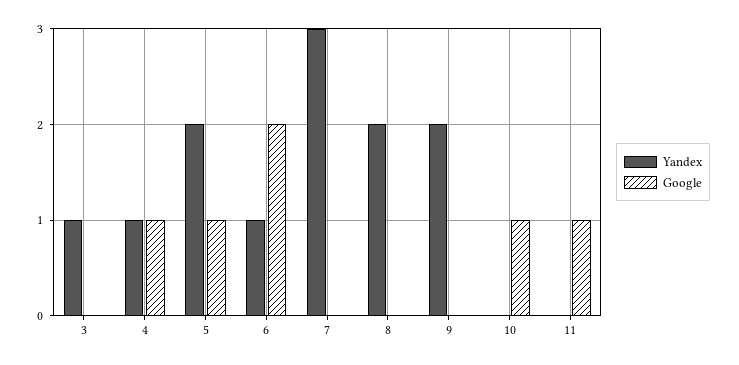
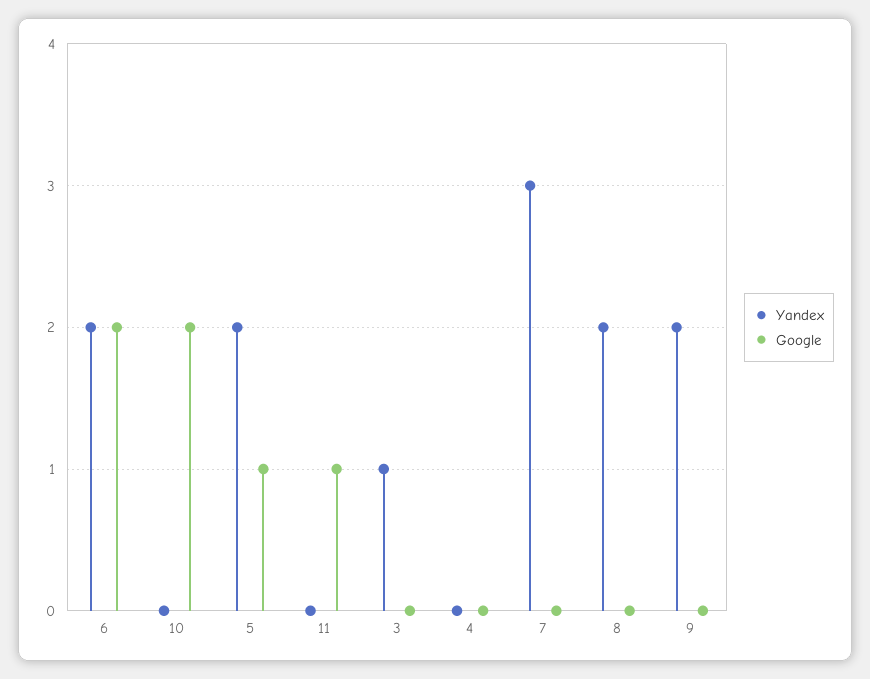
Yandex, 4: 1 -> 0
Google, 4: 1 -> 0
Yandex, 6: 1 -> 2
Google, 10: 1 -> 2

